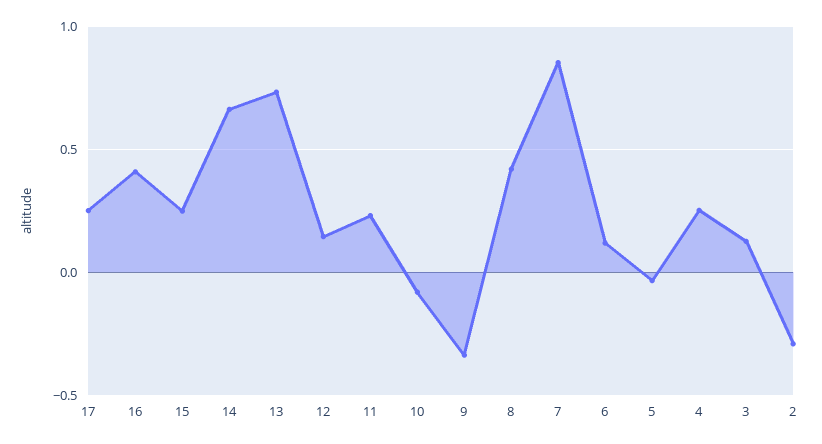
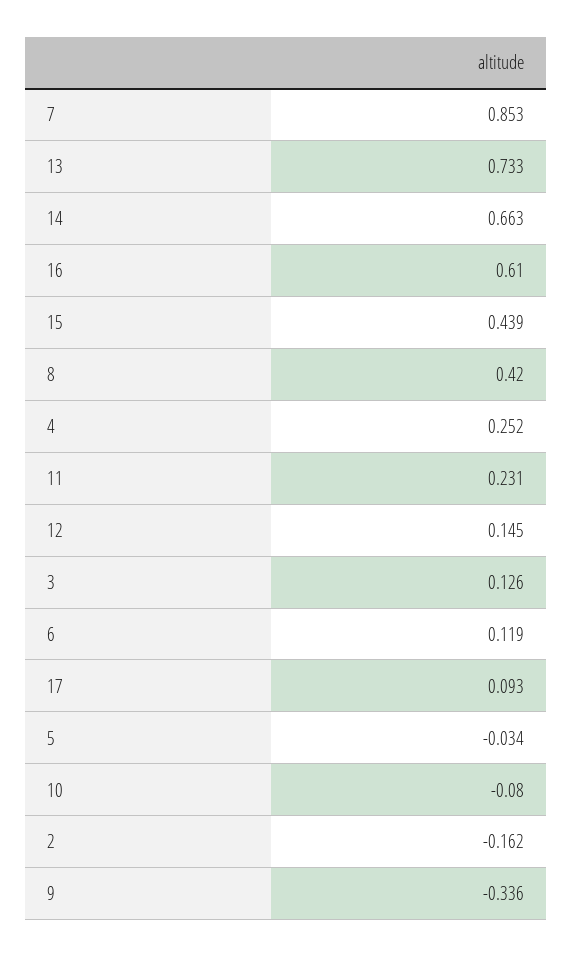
17: 0.25 -> 0.093
16: 0.4 -> 0.61
15: 0.25 -> 0.439
2: -0.3 -> -0.162

